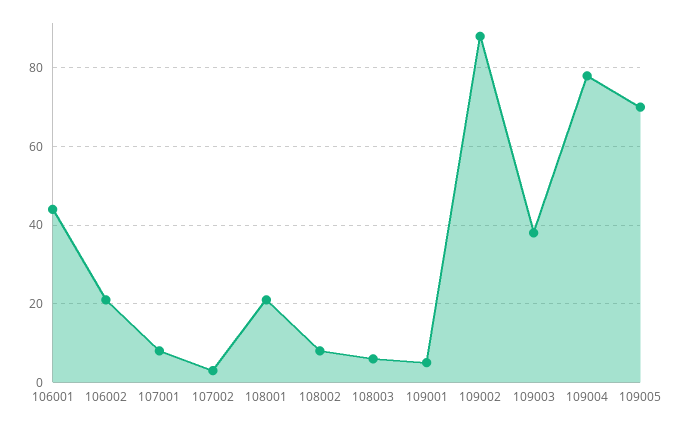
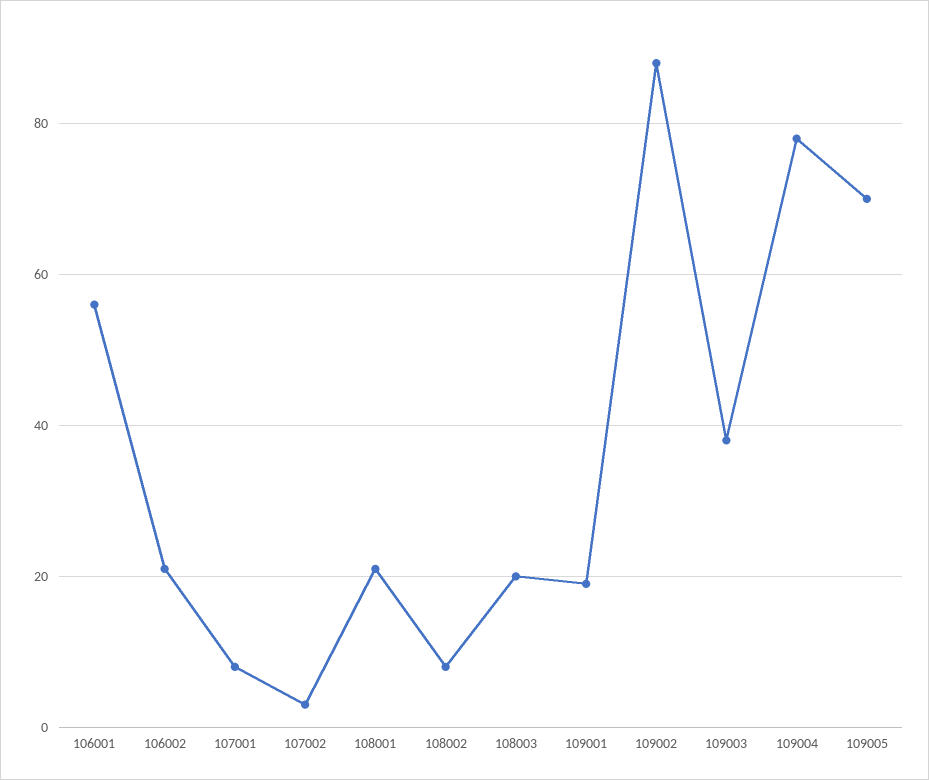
106001: 45 -> 55
108003: 5 -> 20
109001: 5 -> 20

